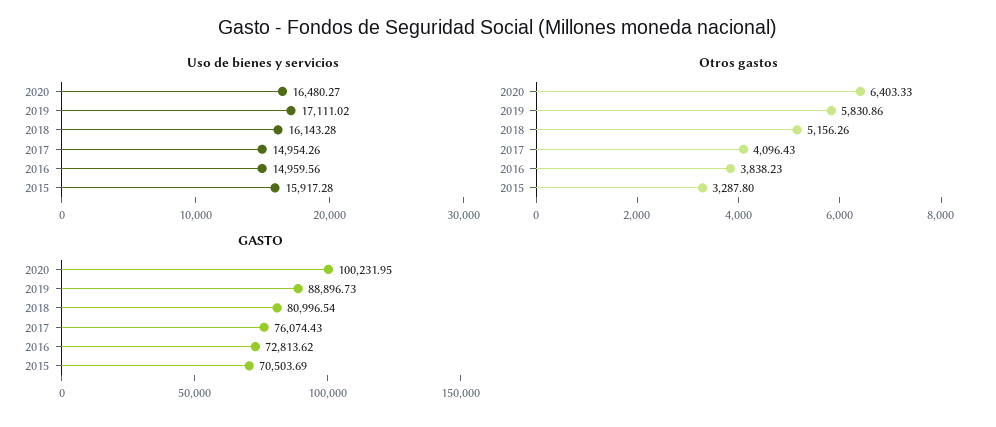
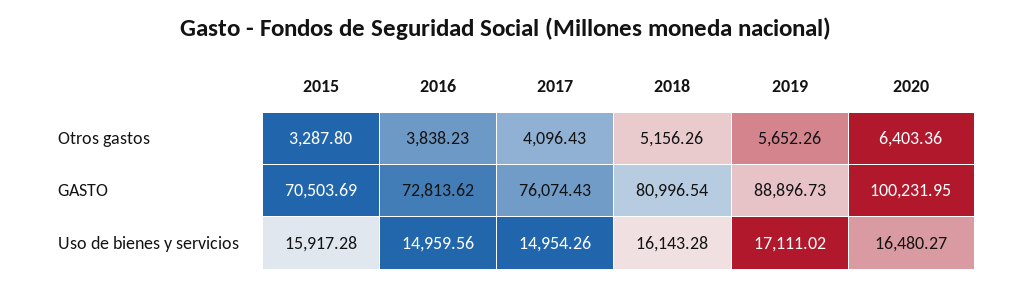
Otros gastos, 2020: 6403.33 -> 6403.36
Otros gastos, 2019: 5830.86 -> 5652.26

